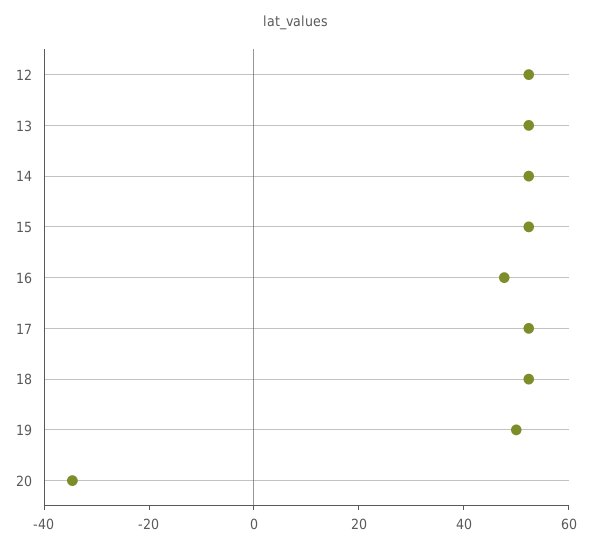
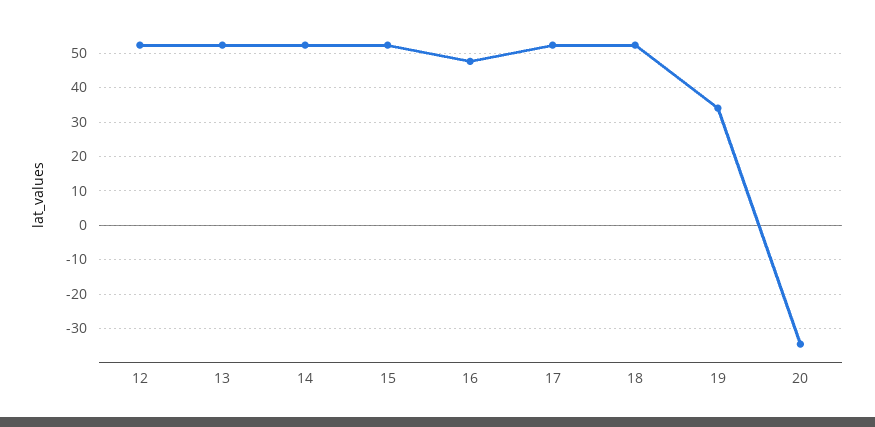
19: 50 -> 34

